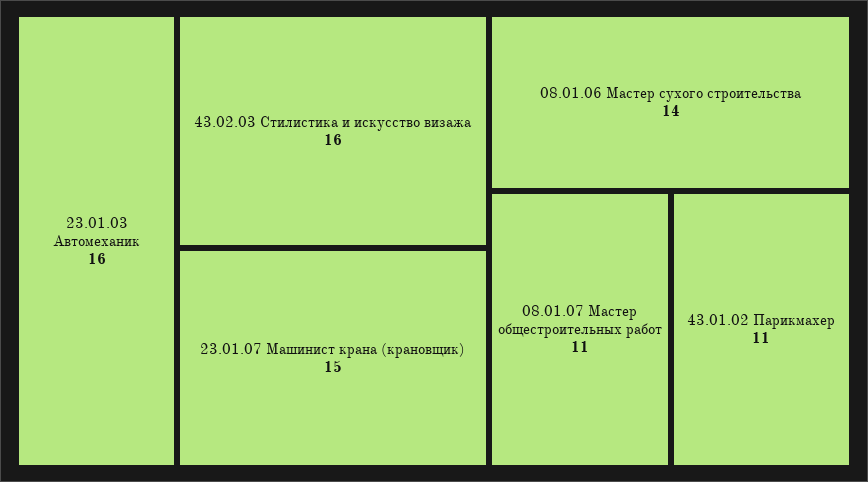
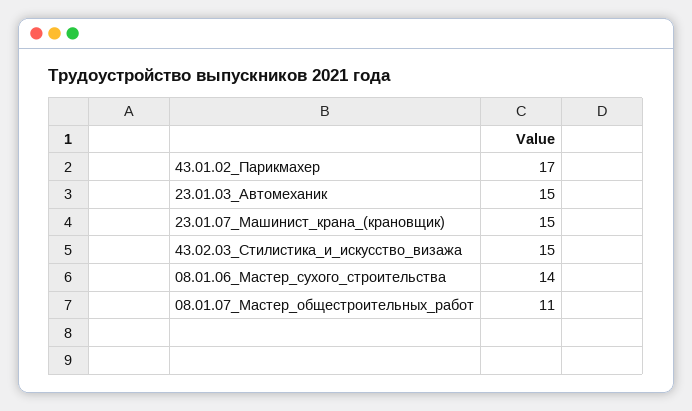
23.01.03 Автомеханик: 16 -> 15
43.02.03 Стилистика и искусство визажа: 16 -> 15
43.01.02 Парикмахер: 11 -> 17

